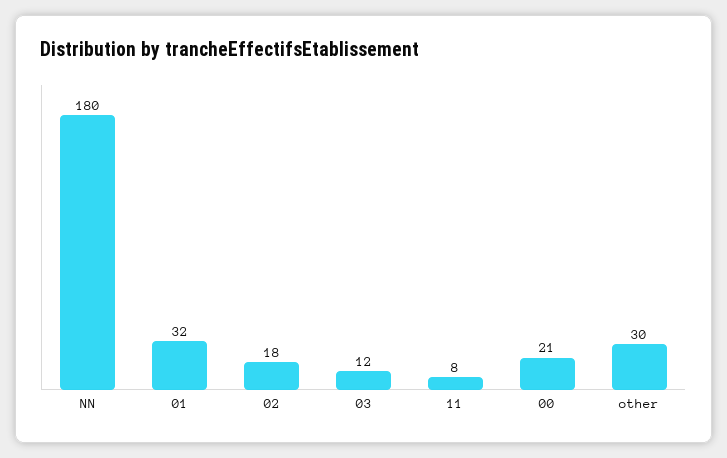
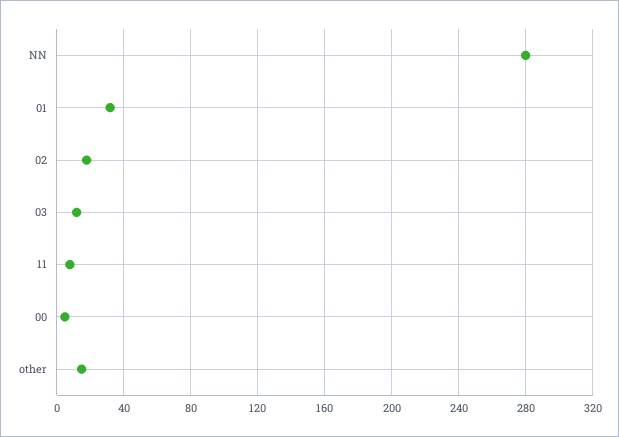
NN: 180 -> 280
00: 21 -> 5
other: 30 -> 15

